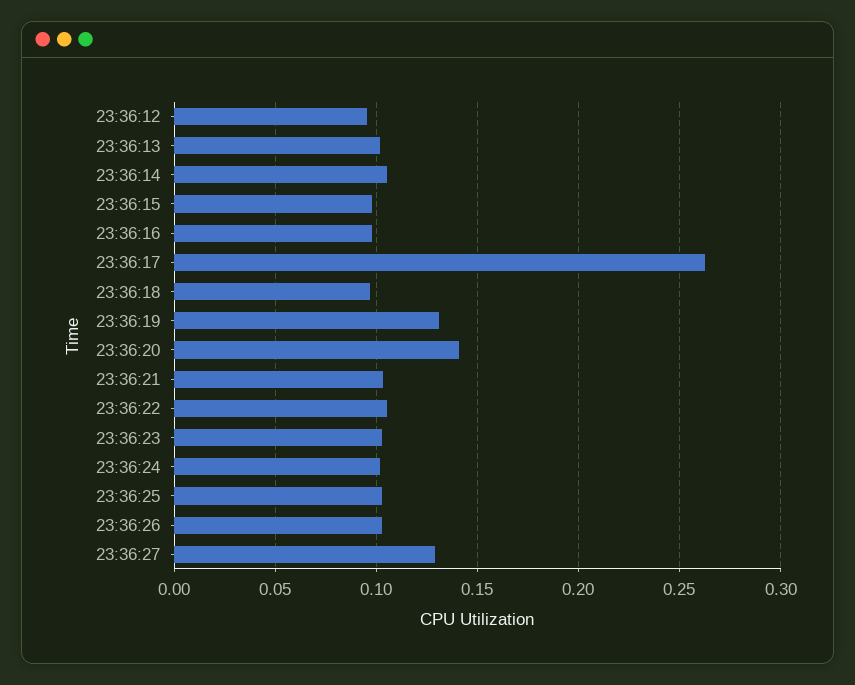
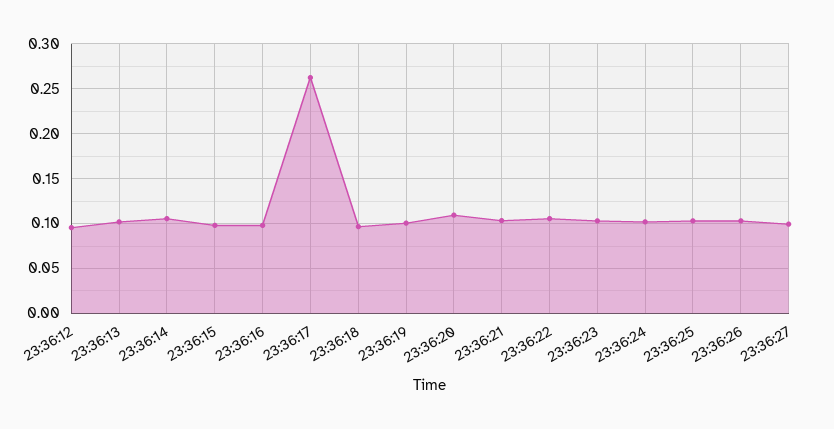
23:36:19: 0.13 -> 0.1
23:36:20: 0.14 -> 0.11
23:36:27: 0.13 -> 0.1

